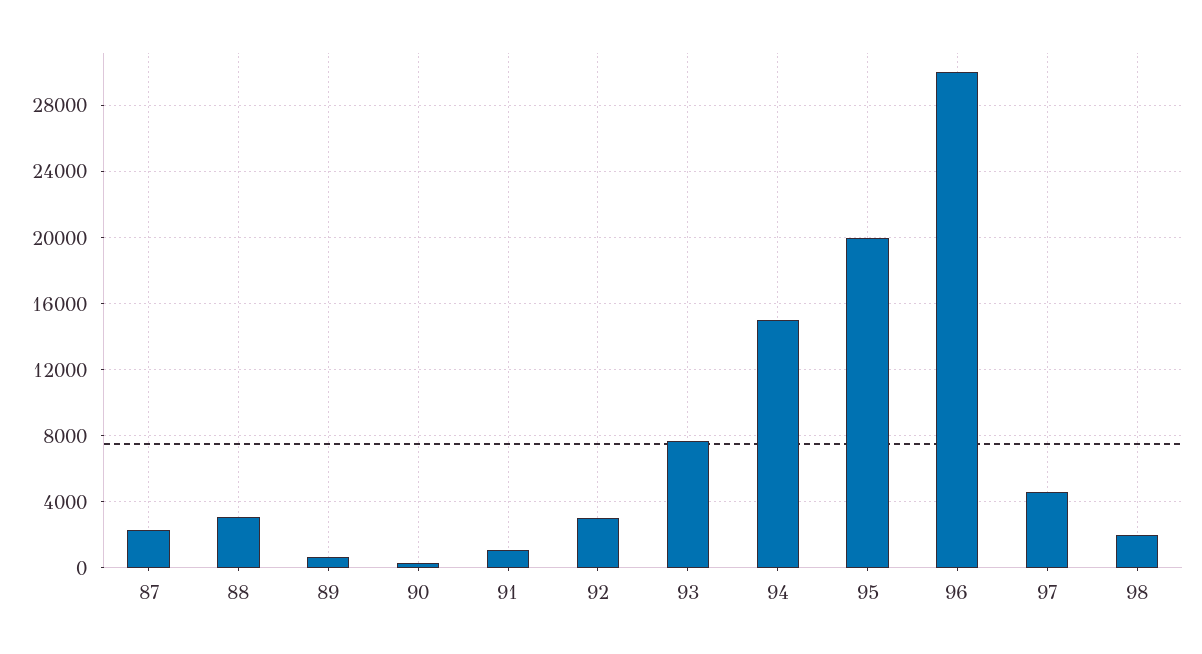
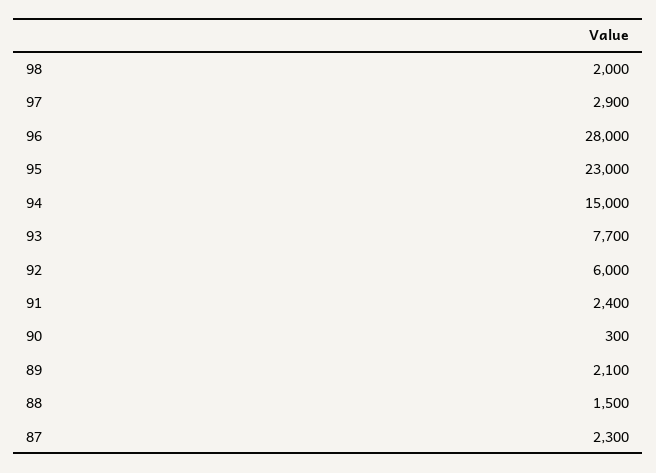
88: 3000 -> 1500
89: 500 -> 2100
91: 1000 -> 2400
92: 3000 -> 6000
95: 20000 -> 23000
96: 30000 -> 28000
97: 4500 -> 2900

